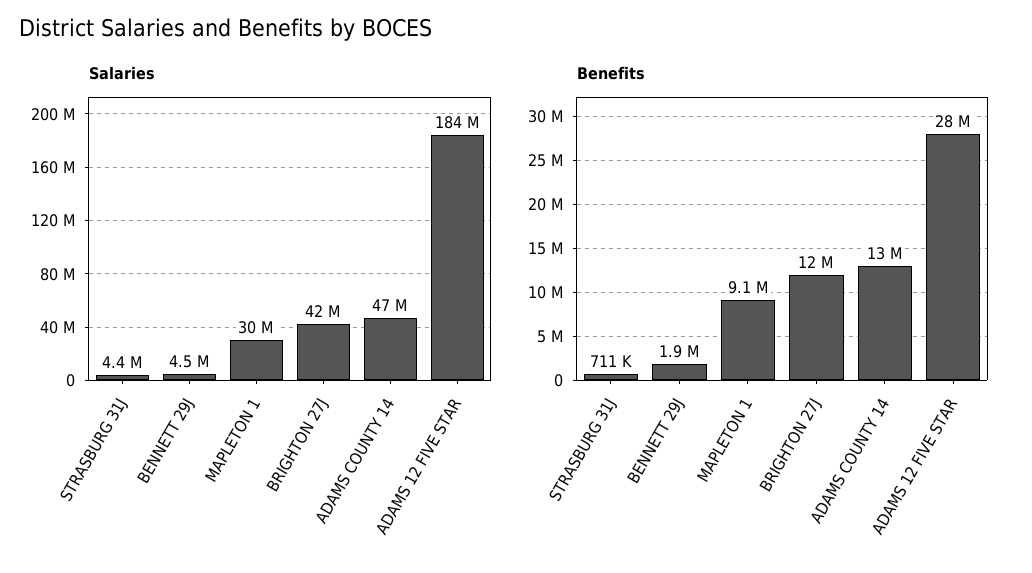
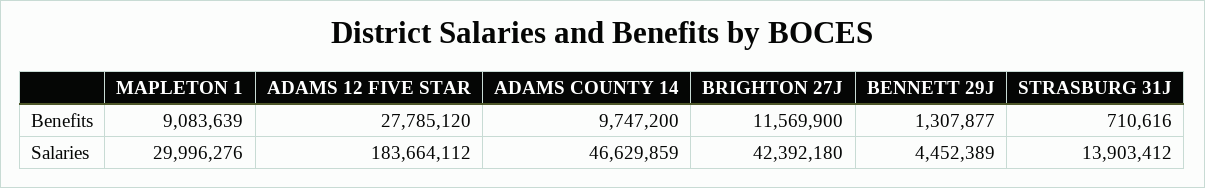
Salaries, STRASBURG 31J: 4400000 -> 13903412
Benefits, BENNETT 29J: 1900000 -> 1307877
Benefits, ADAMS COUNTY 14: 13000000 -> 9747200

